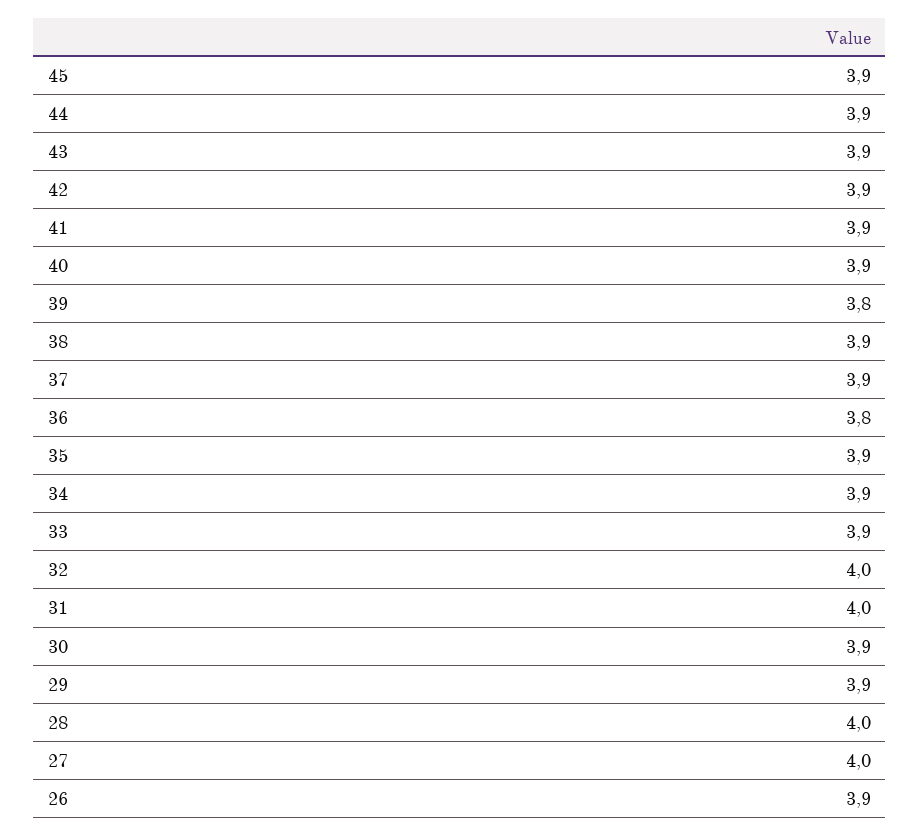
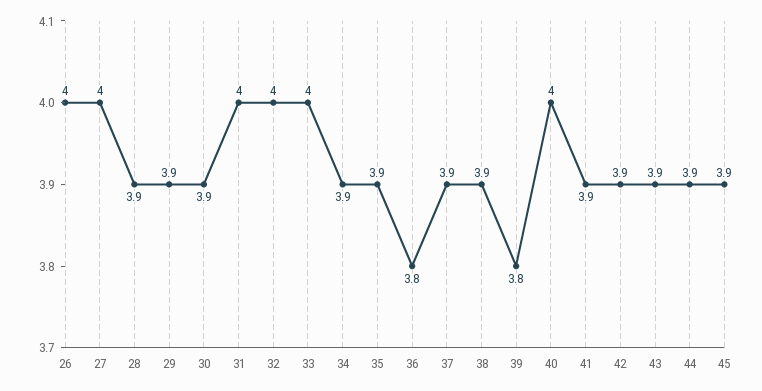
40: 3.9 -> 4
33: 3.9 -> 4
28: 4 -> 3.9
26: 3.9 -> 4

